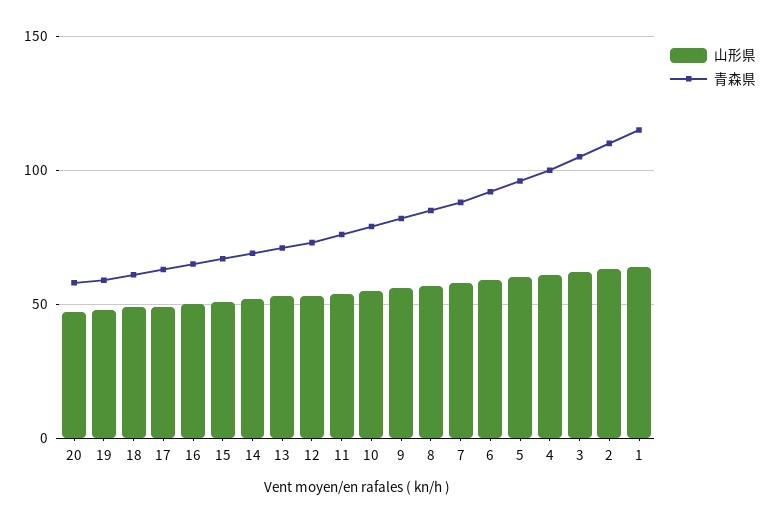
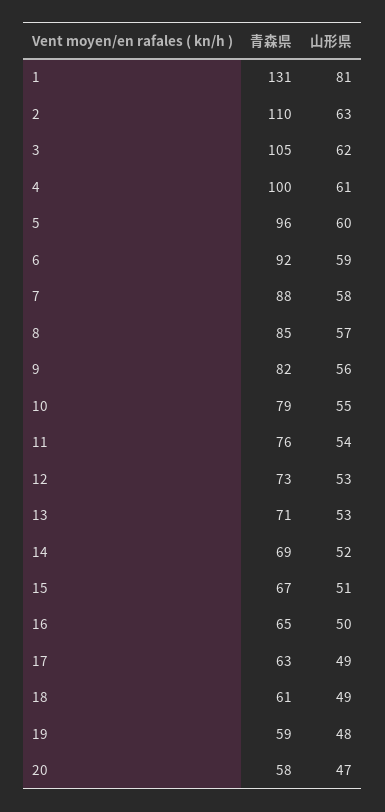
山形県, 1: 65 -> 81
青森県, 1: 115 -> 131

